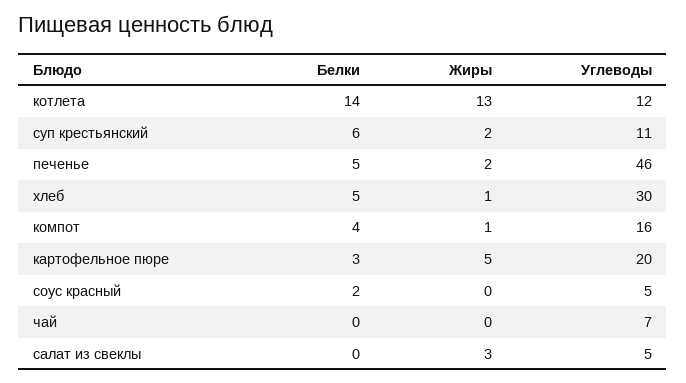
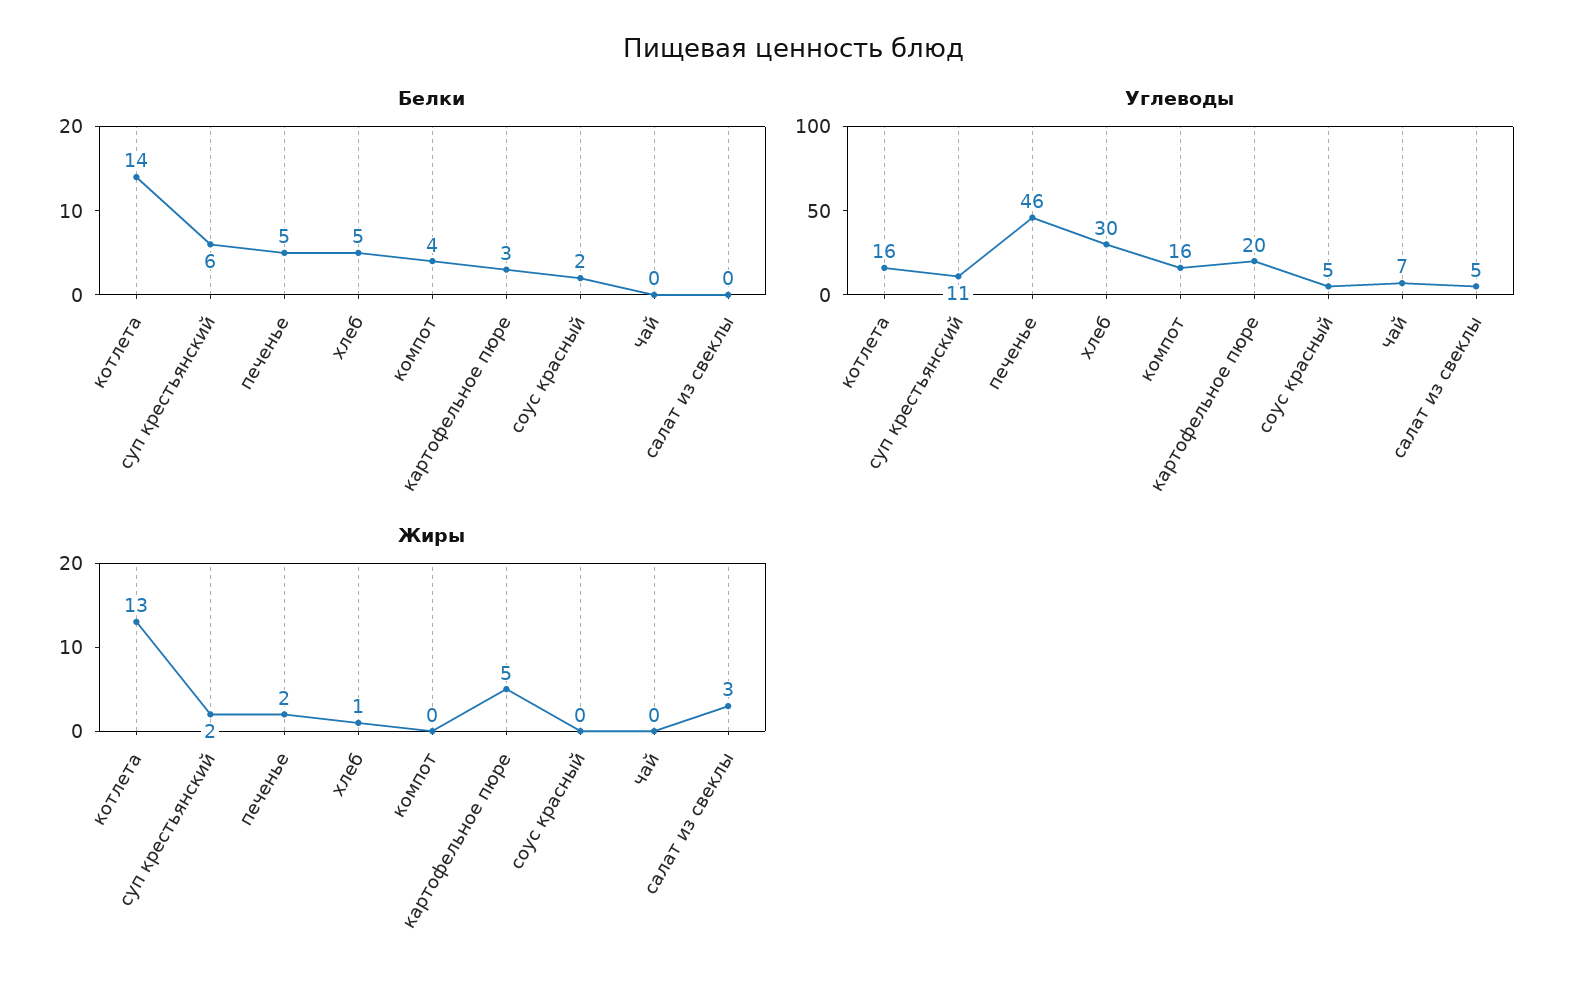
Углеводы, котлета: 12 -> 16
Жиры, компот: 1 -> 0

